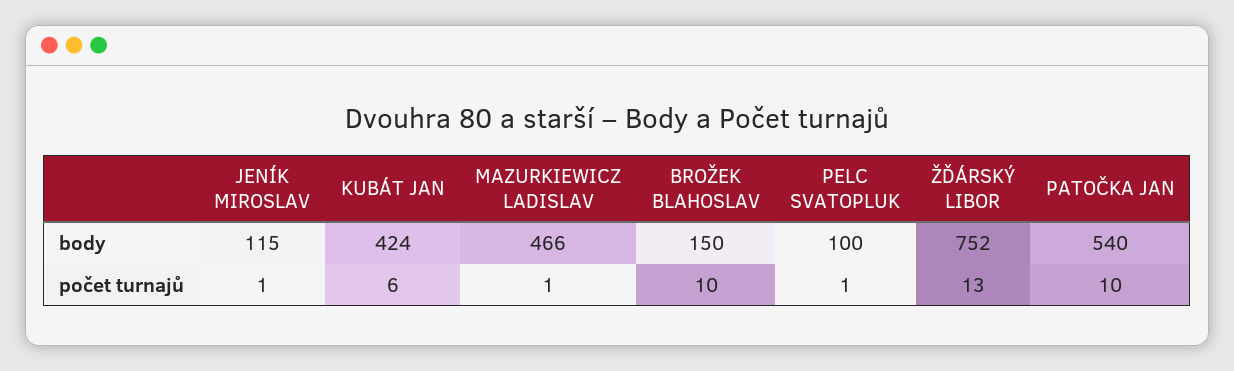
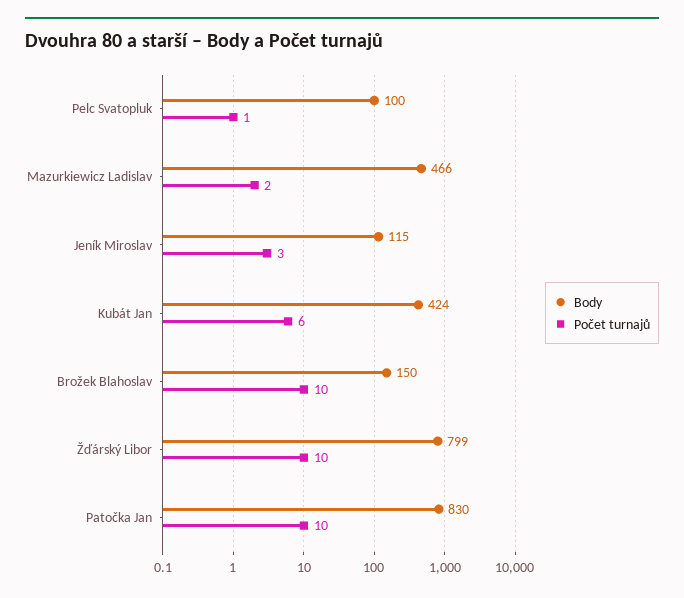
body, ŽĎÁRSKÝ LIBOR: 752 -> 799
body, PATOČKA JAN: 540 -> 830
počet turnajů, JENÍK MIROSLAV: 1 -> 3
počet turnajů, MAZURKIEWICZ LADISLAV: 1 -> 2
počet turnajů, ŽĎÁRSKÝ LIBOR: 13 -> 10

